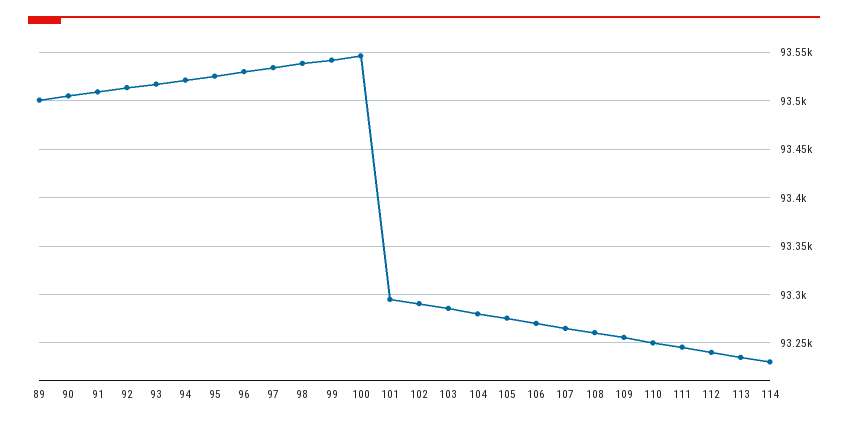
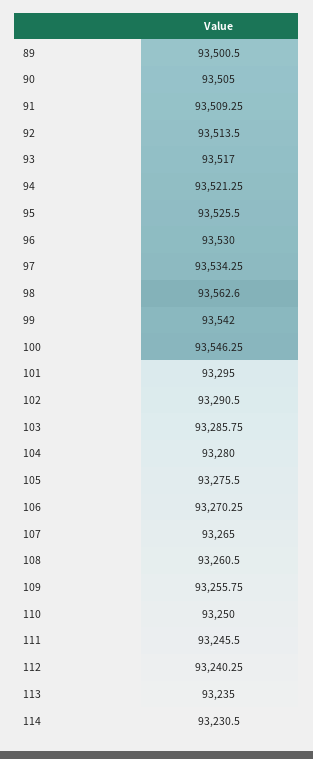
98: 93540 -> 93562.6

